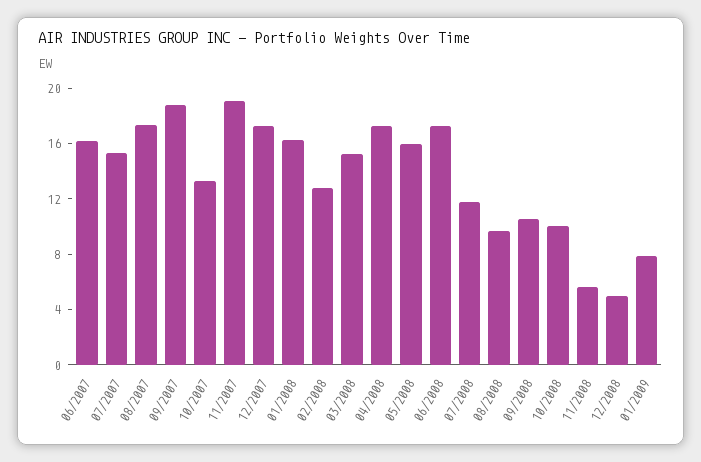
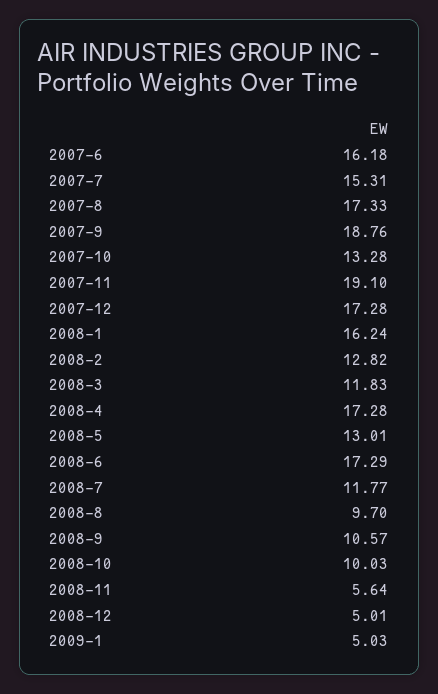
03/2008: 15 -> 11.83
05/2008: 16 -> 13.01
01/2009: 8 -> 5.03

